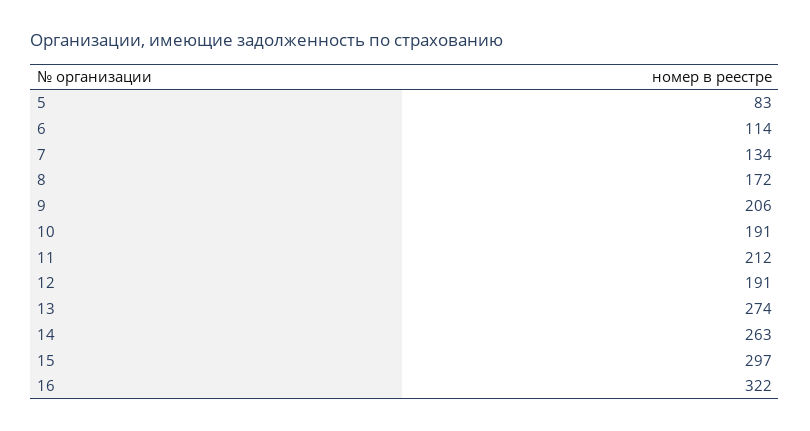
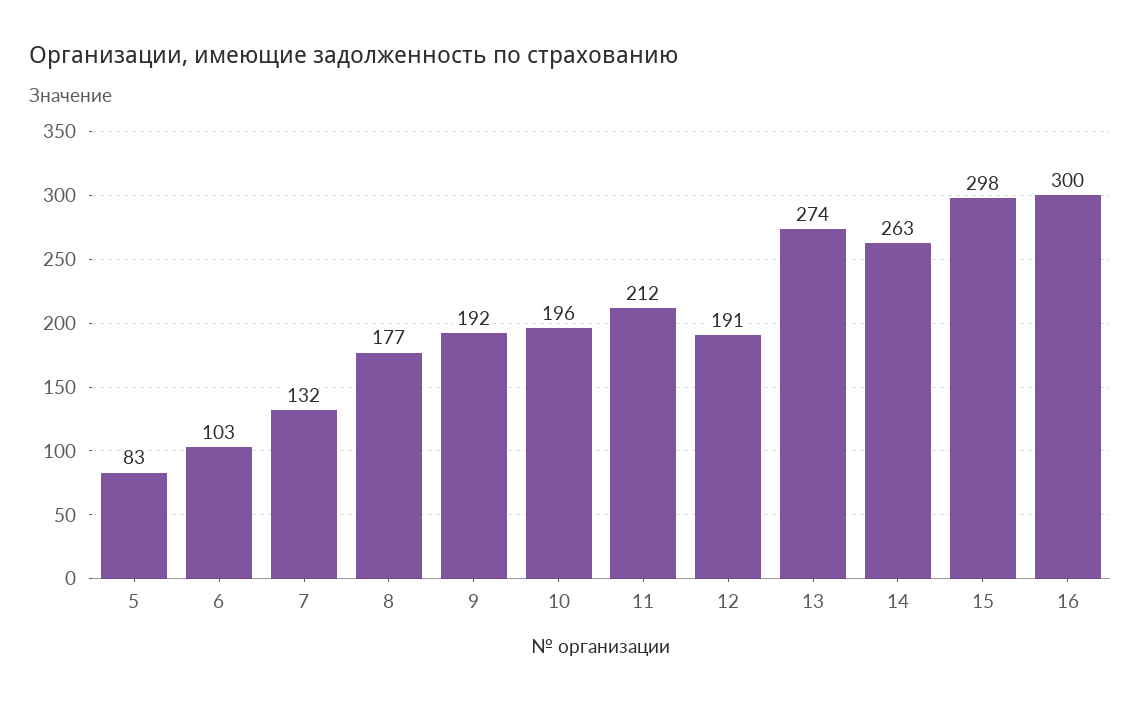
6: 114 -> 103
7: 134 -> 132
8: 172 -> 177
9: 206 -> 192
10: 191 -> 196
15: 297 -> 298
16: 322 -> 300

